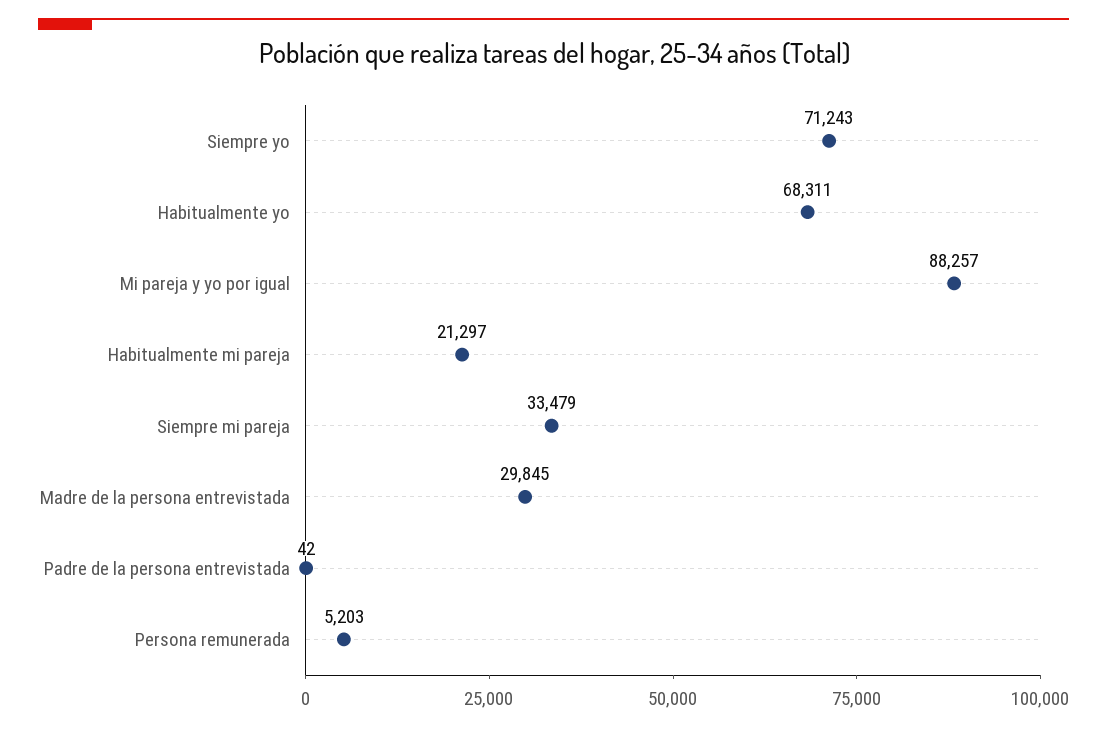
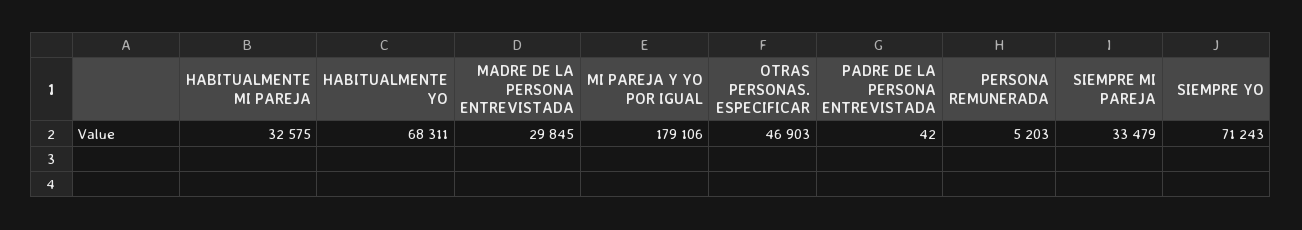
Mi pareja y yo por igual: 88257 -> 179106
Habitualmente mi pareja: 21297 -> 32575
OTRAS PERSONAS. ESPECIFICAR: none -> 46903

